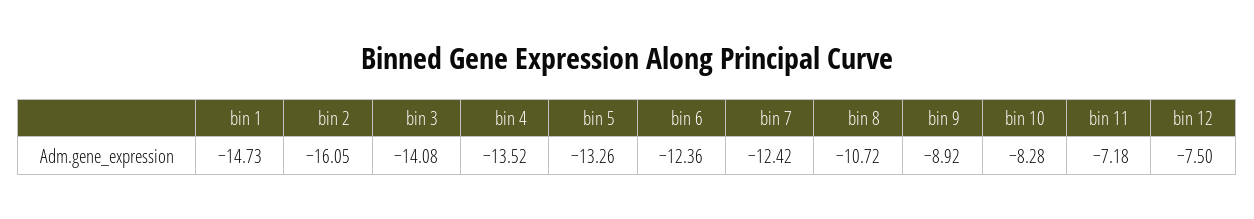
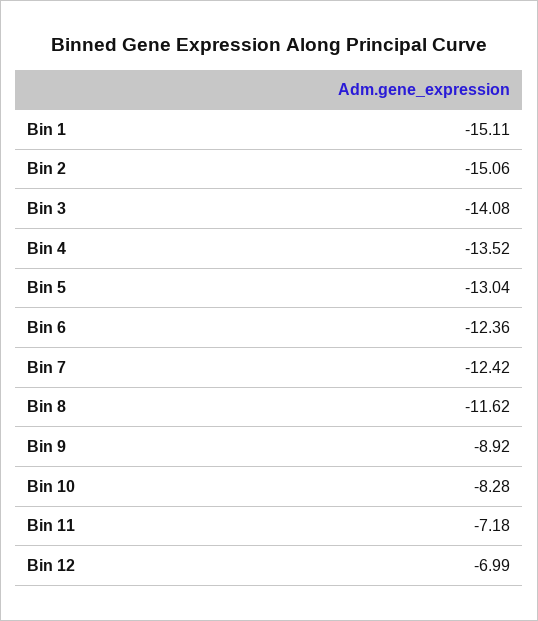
bin 1: -14.73 -> -15.11
bin 2: -16.05 -> -15.06
bin 5: -13.26 -> -13.04
bin 8: -10.72 -> -11.62
bin 12: -7.5 -> -6.99

